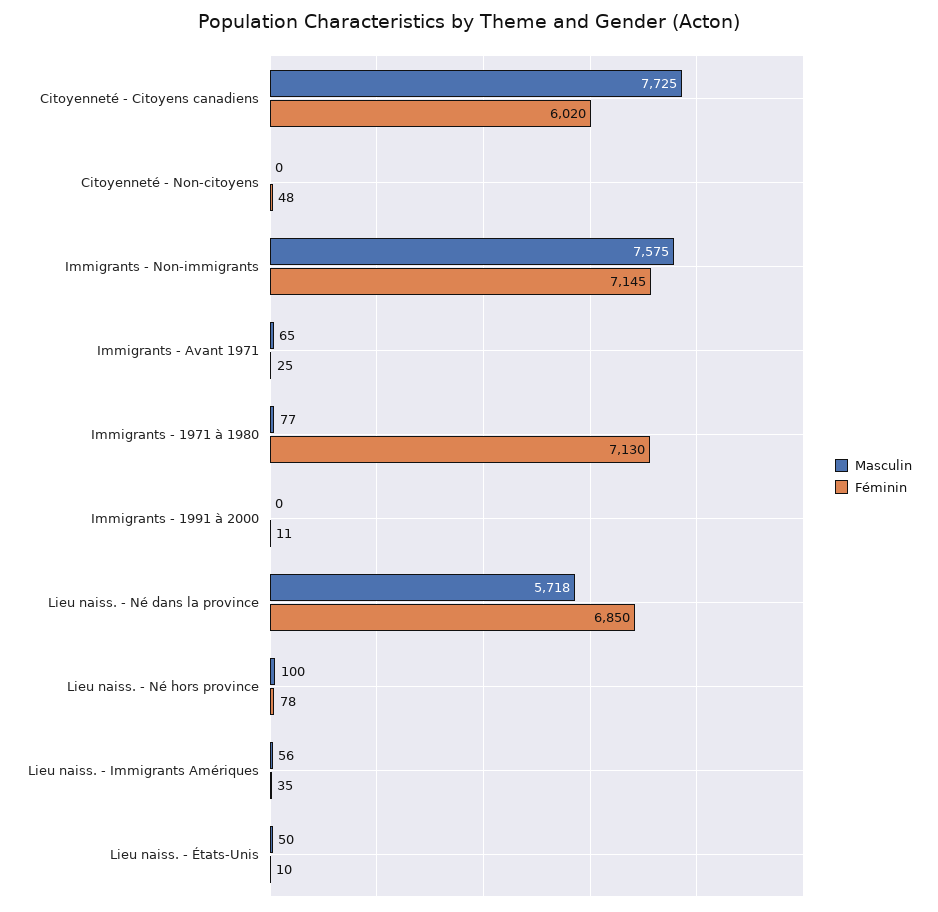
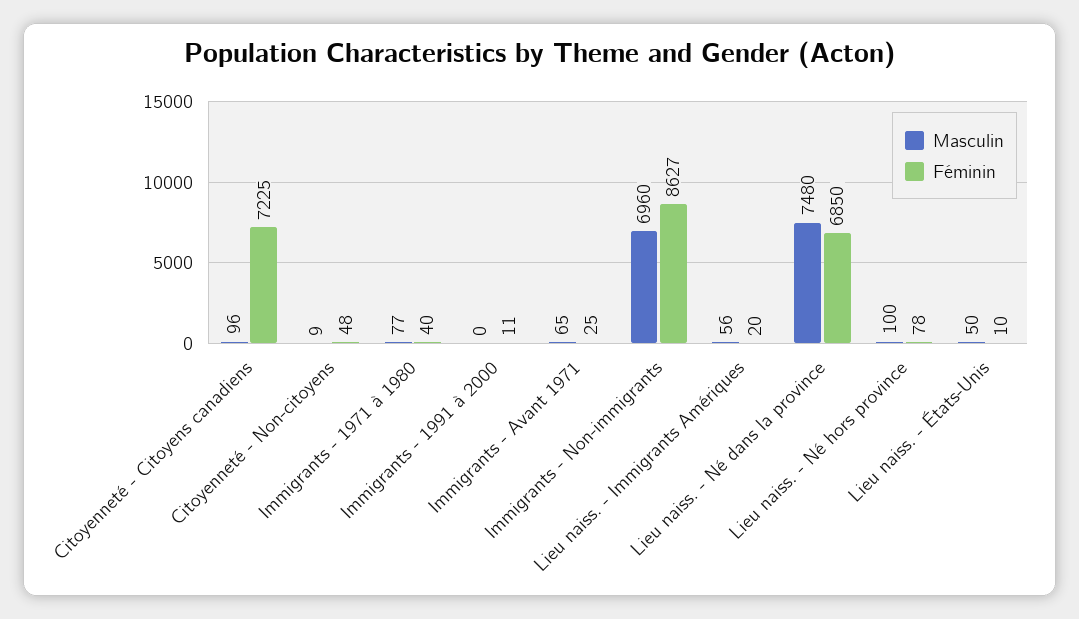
Masculin, Citoyenneté - Citoyens canadiens: 7725 -> 96
Féminin, Citoyenneté - Citoyens canadiens: 6020 -> 7225
Masculin, Citoyenneté - Non-citoyens: 0 -> 9
Masculin, Immigrants - Non-immigrants: 7575 -> 6960
Féminin, Immigrants - Non-immigrants: 7145 -> 8627
Féminin, Immigrants - 1971 à 1980: 7130 -> 40
Masculin, Lieu naiss. - Né dans la province: 5718 -> 7480
Féminin, Lieu naiss. - Immigrants Amériques: 35 -> 20

